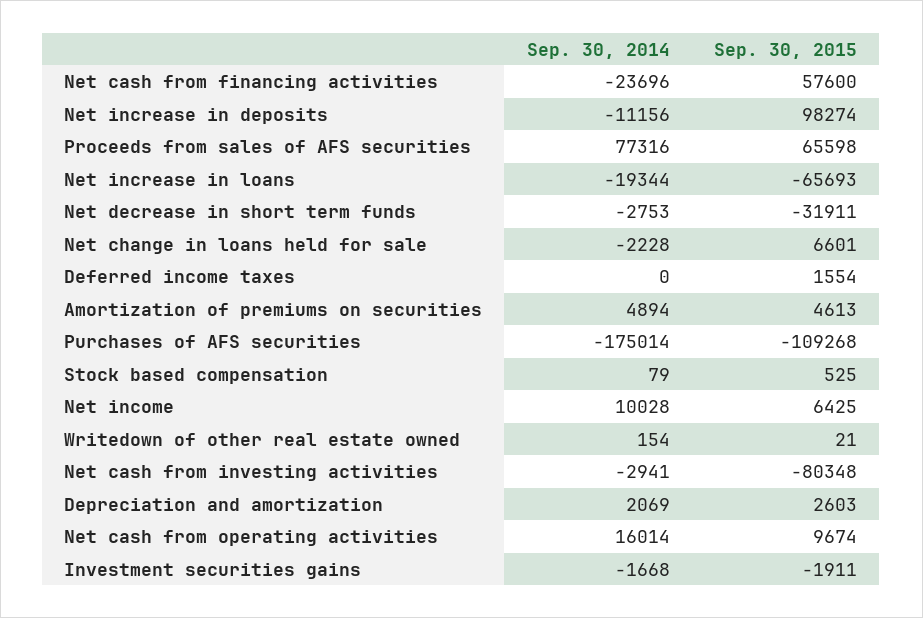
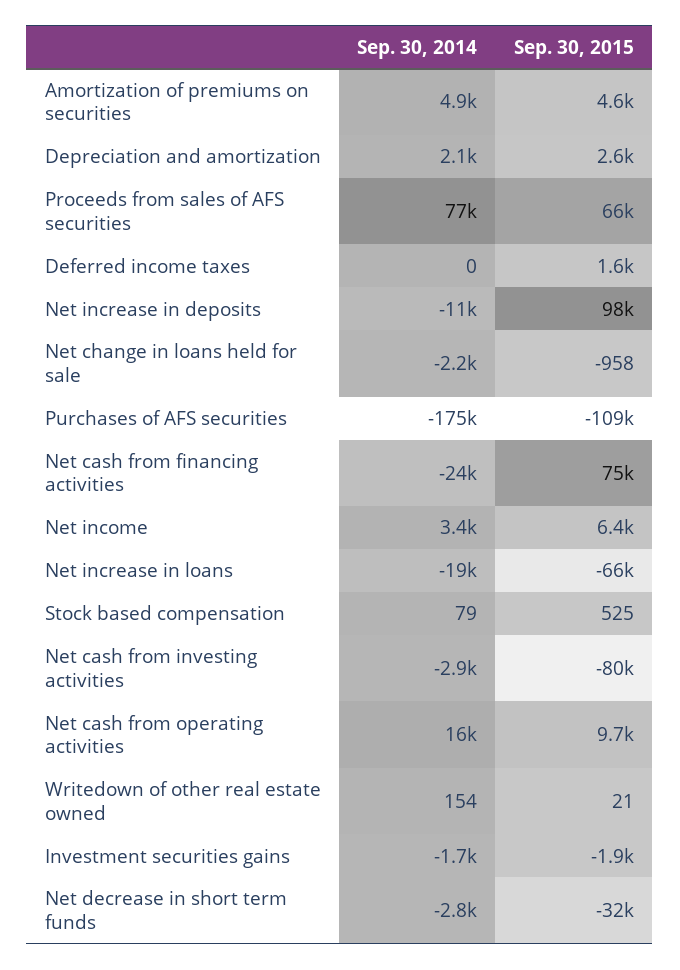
Sep. 30, 2015, Net cash from financing activities: 57600 -> 75000
Sep. 30, 2015, Net change in loans held for sale: 6601 -> -958
Sep. 30, 2014, Net income: 10028 -> 3400

